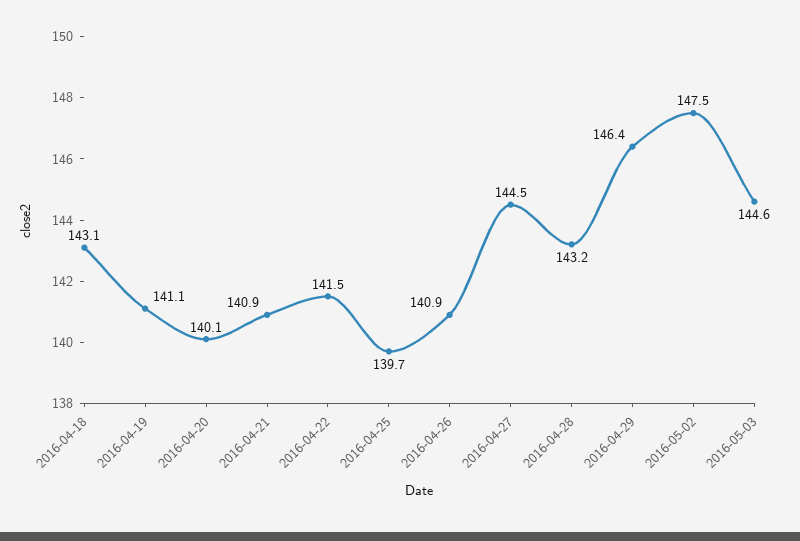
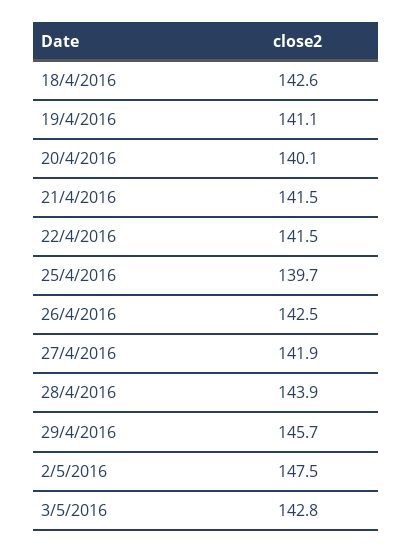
2016-04-18: 143.1 -> 142.6
2016-04-21: 140.9 -> 141.5
2016-04-26: 140.9 -> 142.5
2016-04-27: 144.5 -> 141.9
2016-04-28: 143.2 -> 143.9
2016-04-29: 146.4 -> 145.7
2016-05-03: 144.6 -> 142.8

